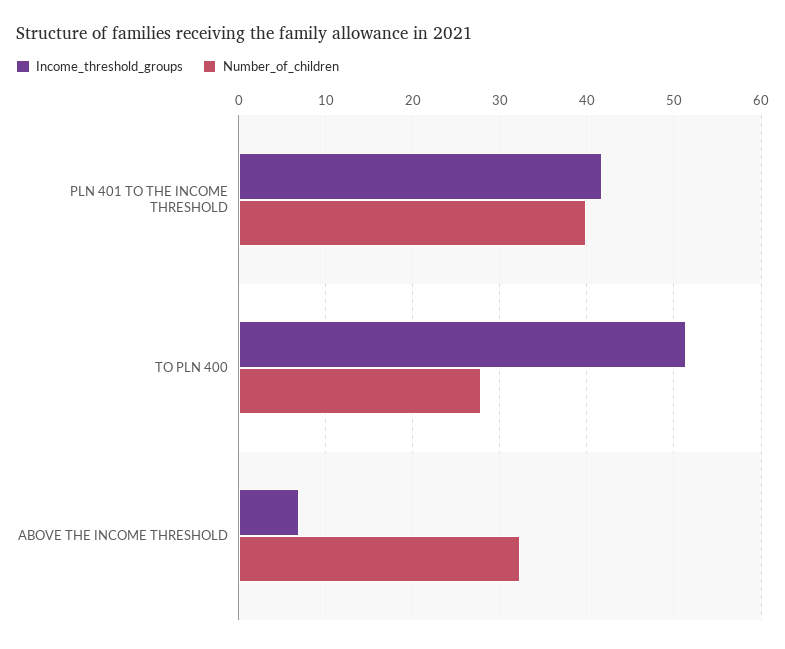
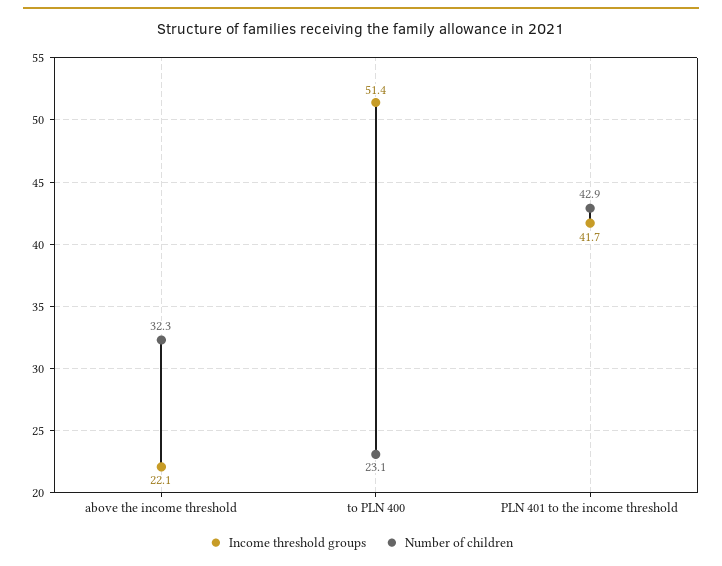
Number_of_children, PLN 401 TO THE INCOME THRESHOLD: 40 -> 42.9
Number_of_children, TO PLN 400: 28 -> 23.1
Income_threshold_groups, ABOVE THE INCOME THRESHOLD: 7 -> 22.1

